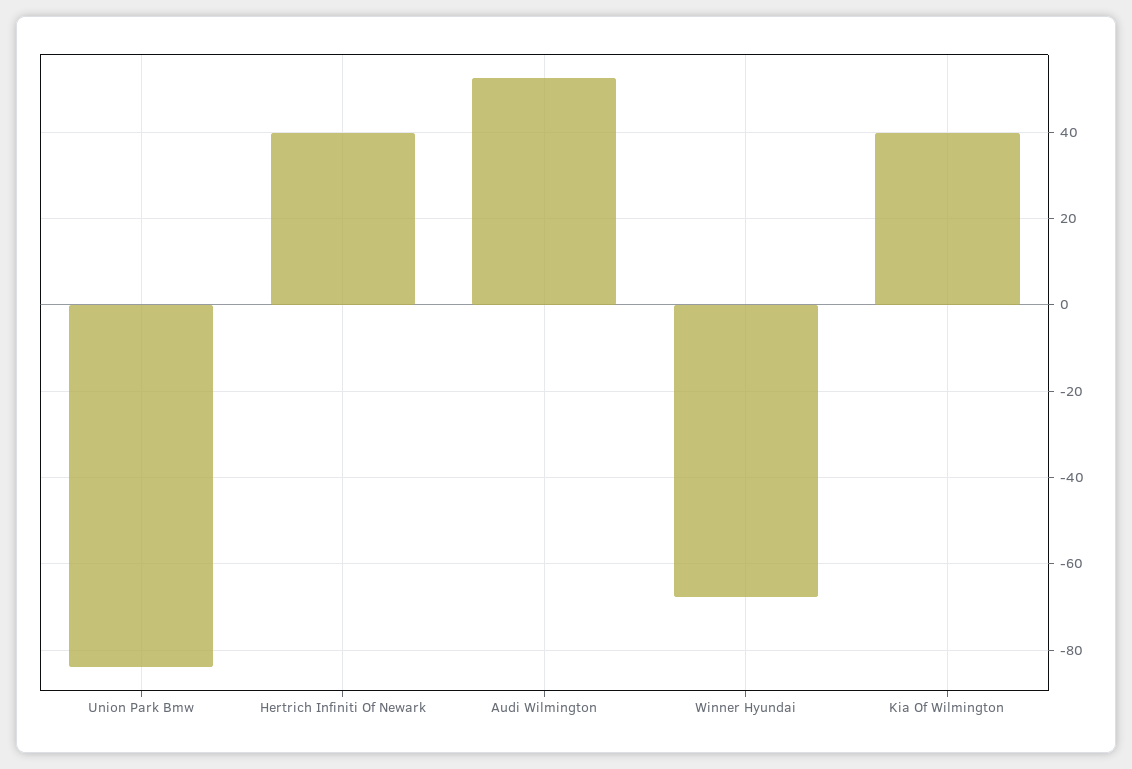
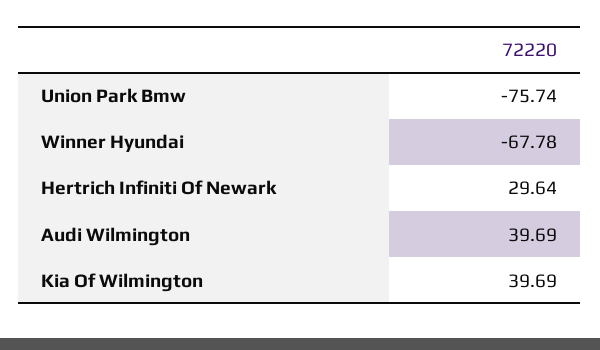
Union Park Bmw: -84 -> -75.74
Hertrich Infiniti Of Newark: 40 -> 29.64
Audi Wilmington: 52 -> 39.69

